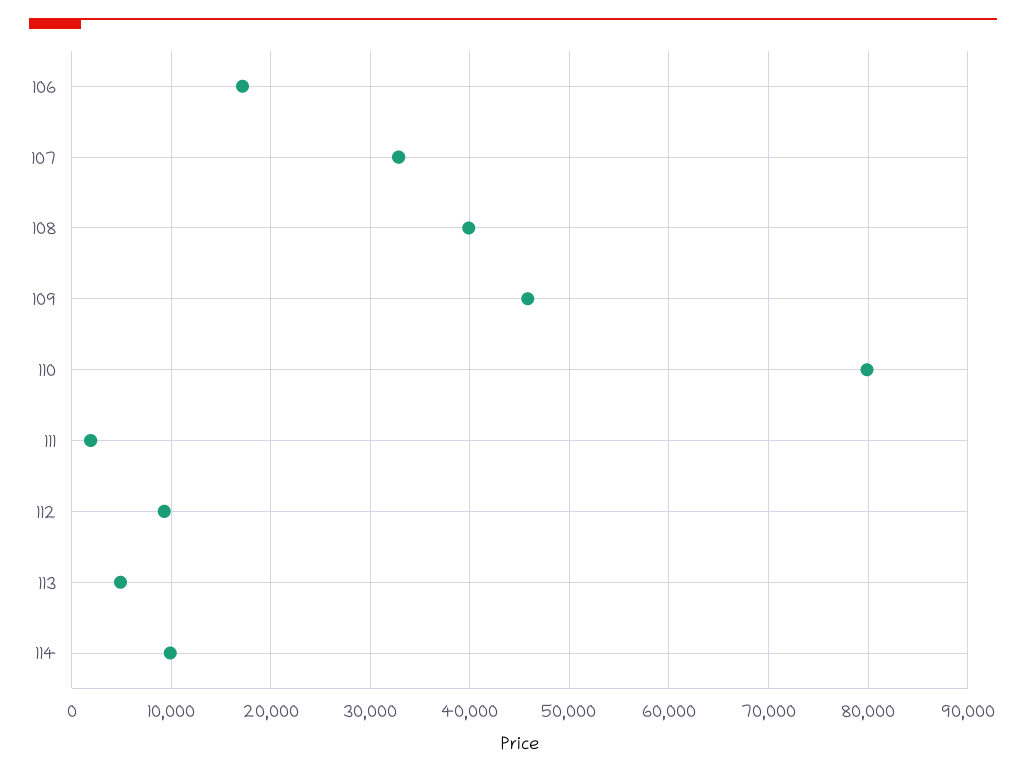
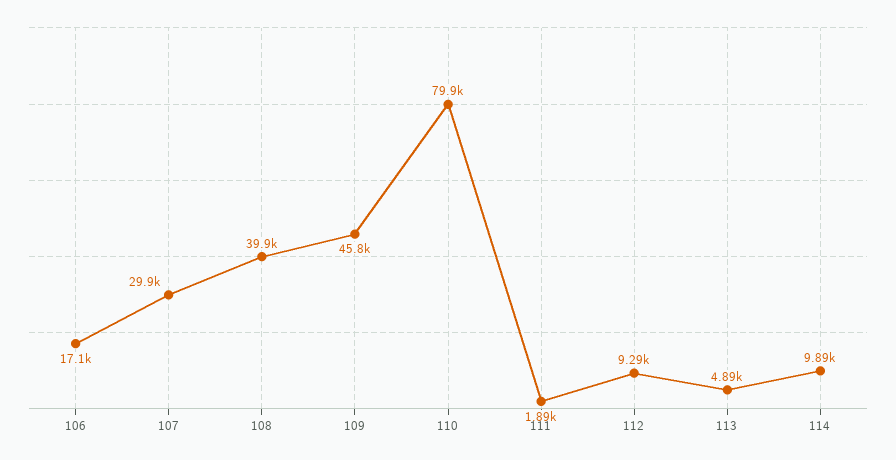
107: 33000 -> 29900

